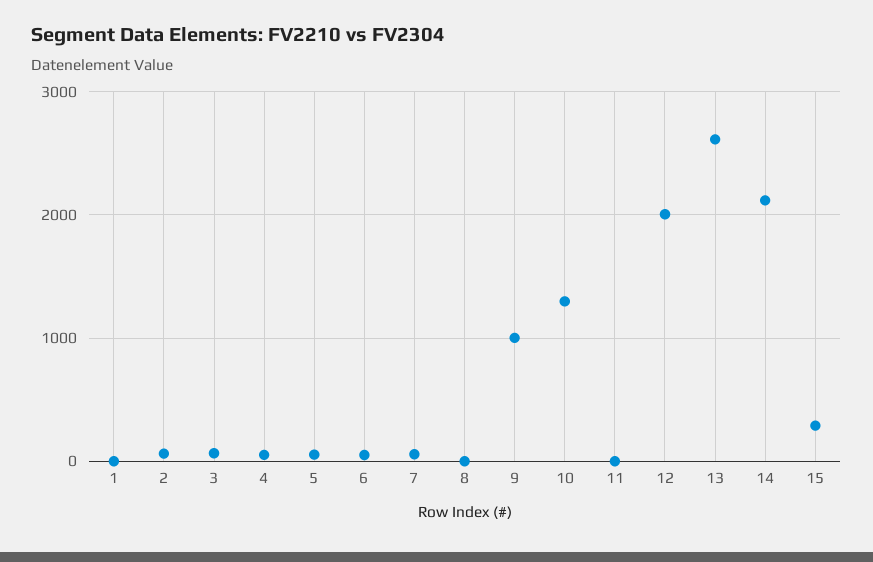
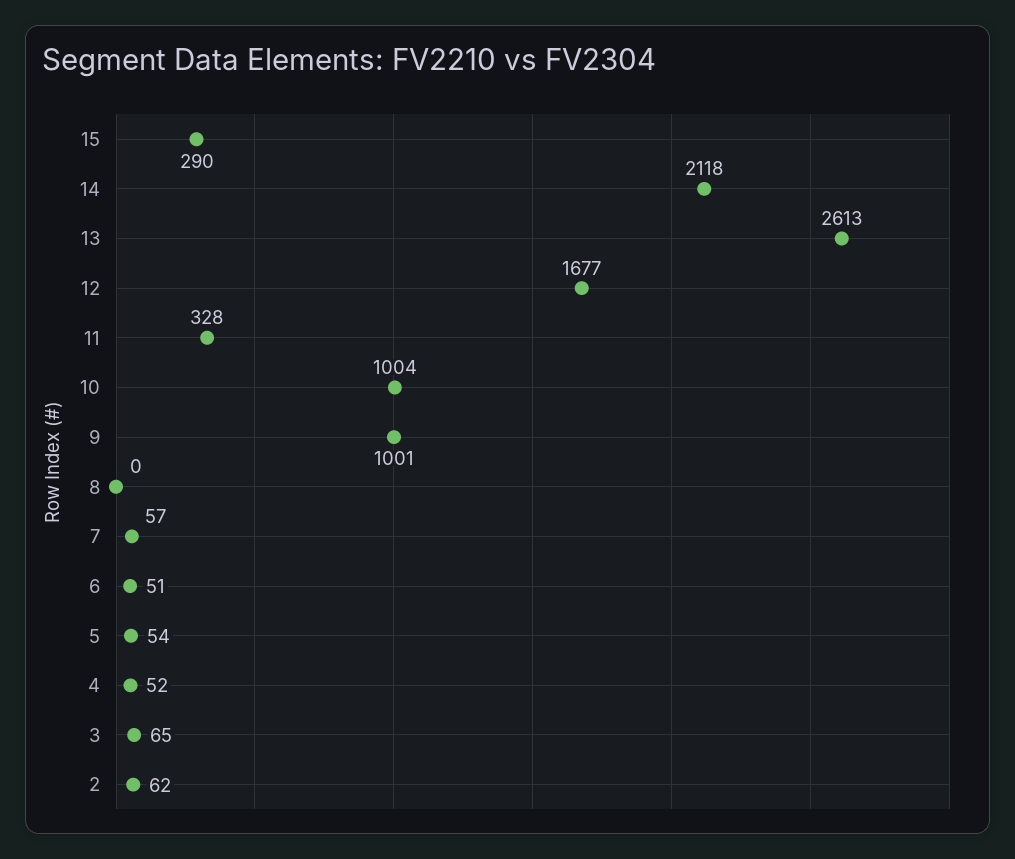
1: 0 -> none
10: 1300 -> 1004
11: 0 -> 328
12: 2000 -> 1677

